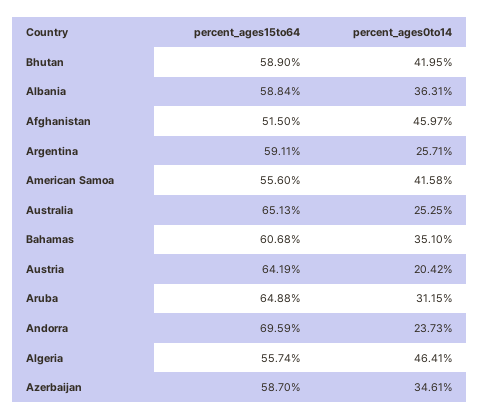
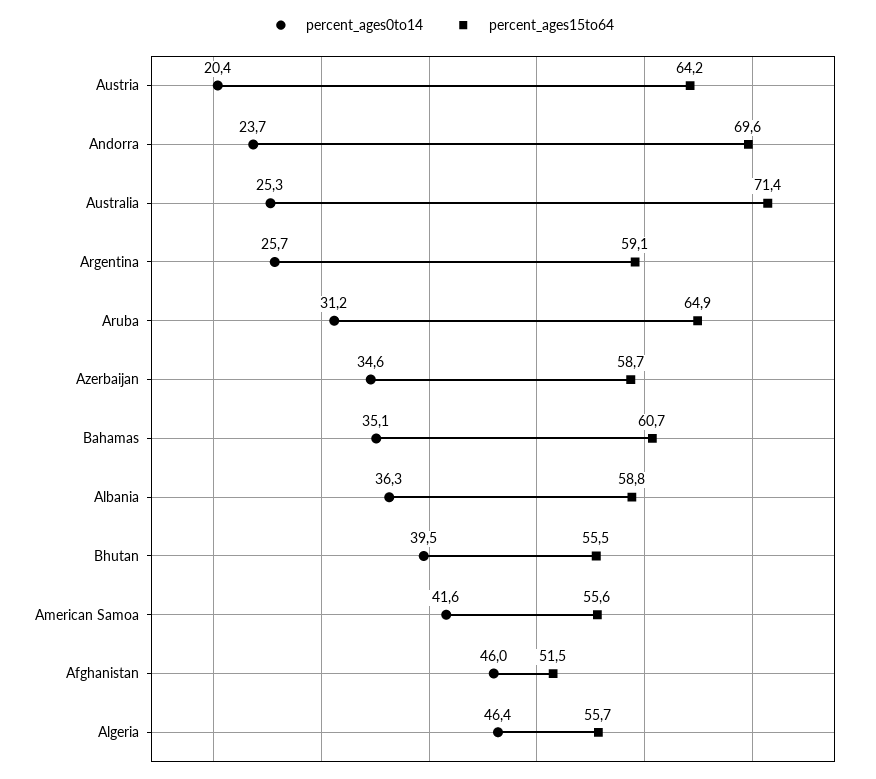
percent_ages15to64, Bhutan: 58.9 -> 55.5
percent_ages0to14, Bhutan: 41.95 -> 39.5
percent_ages15to64, Australia: 65.13 -> 71.4

